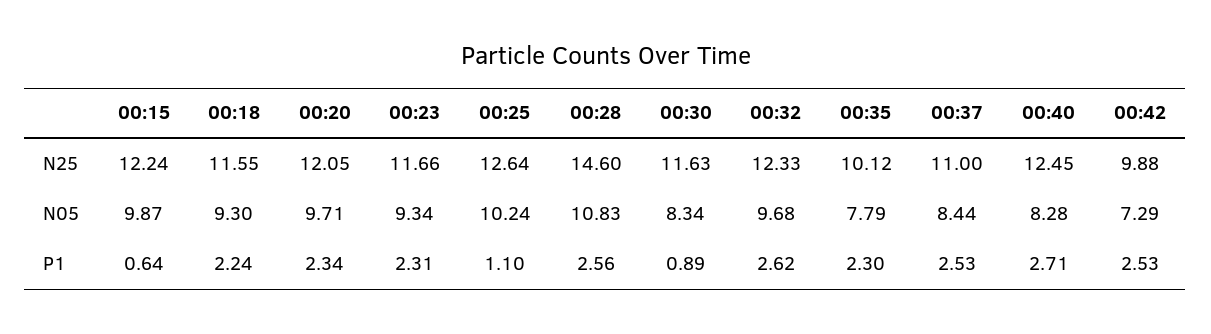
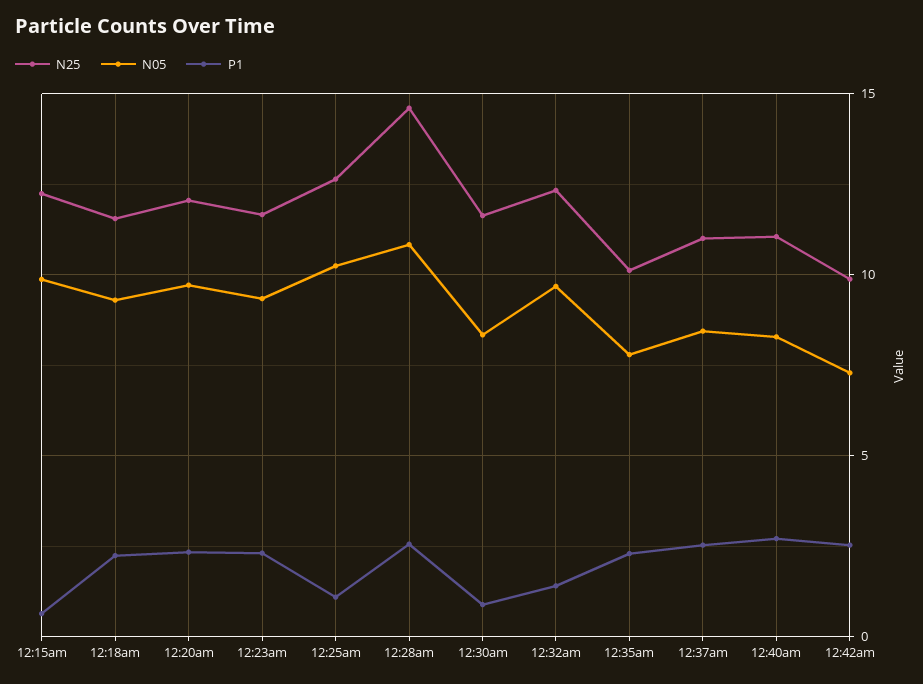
N25, 00:40: 12.45 -> 11
P1, 00:32: 2.62 -> 1.5

